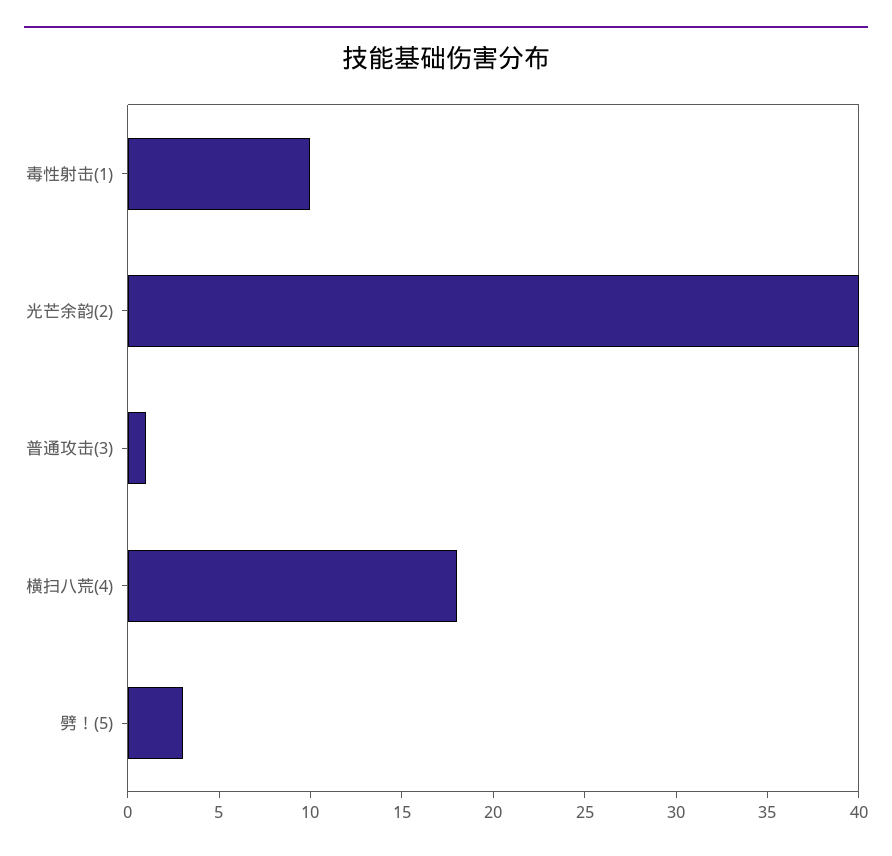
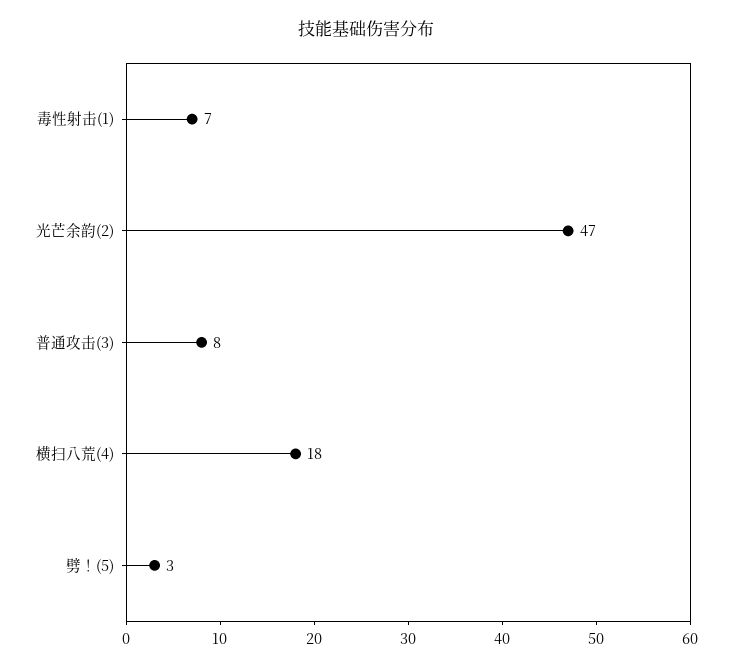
毒性射击(1): 10 -> 7
光芒余韵(2): 40 -> 47
普通攻击(3): 1 -> 8

